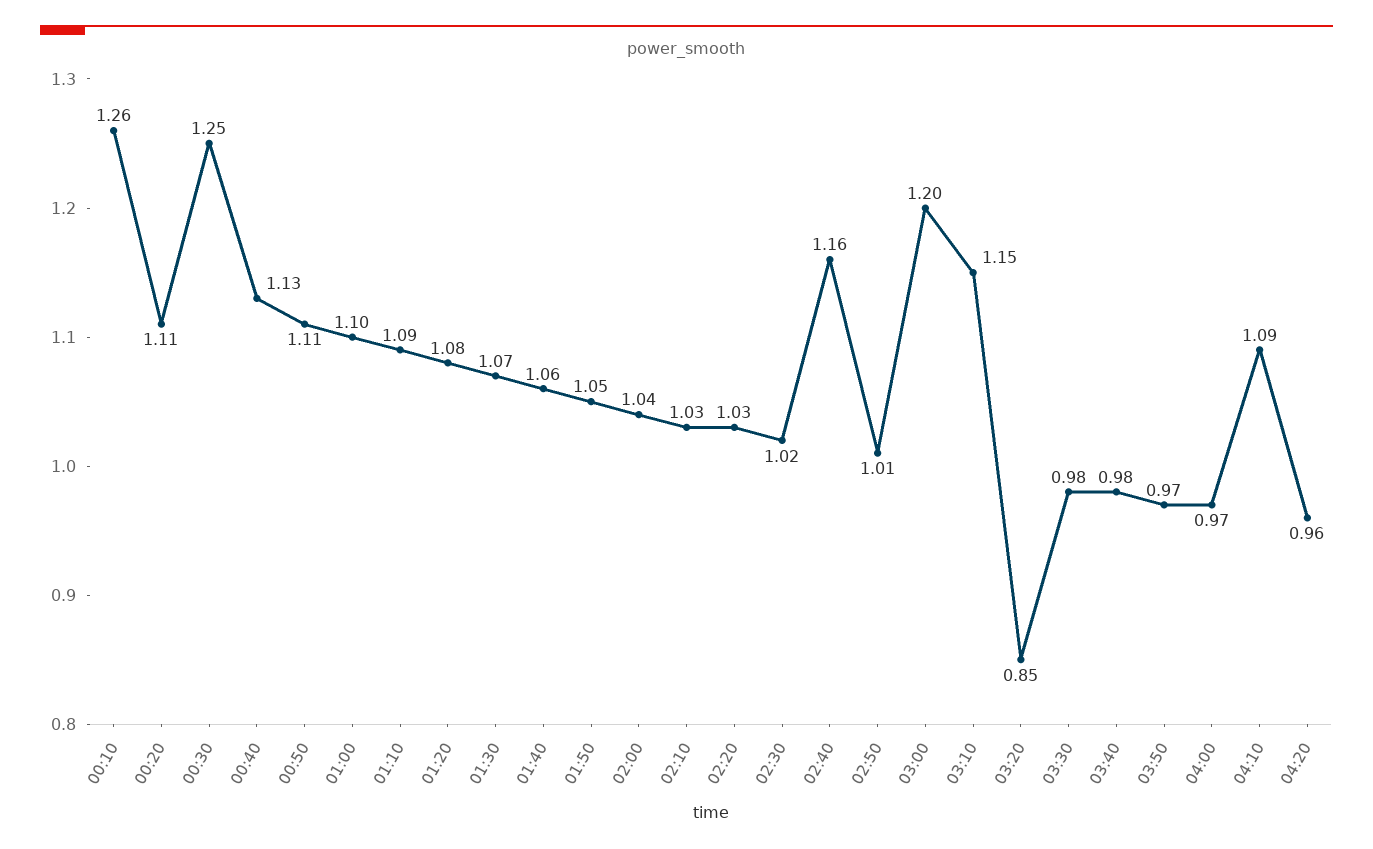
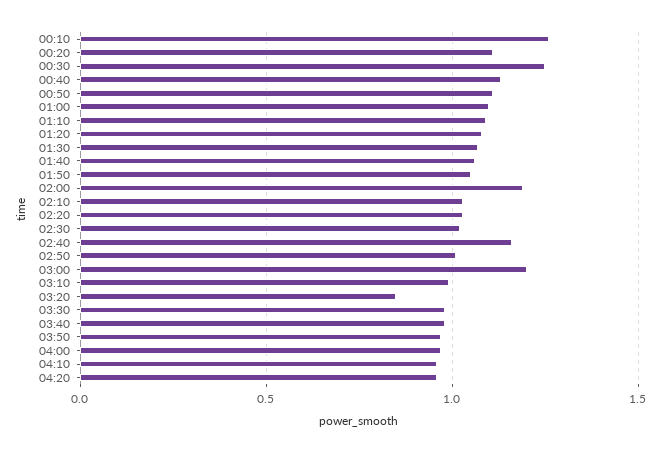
02:00: 1.04 -> 1.2
03:10: 1.15 -> 1
04:10: 1.09 -> 0.95

